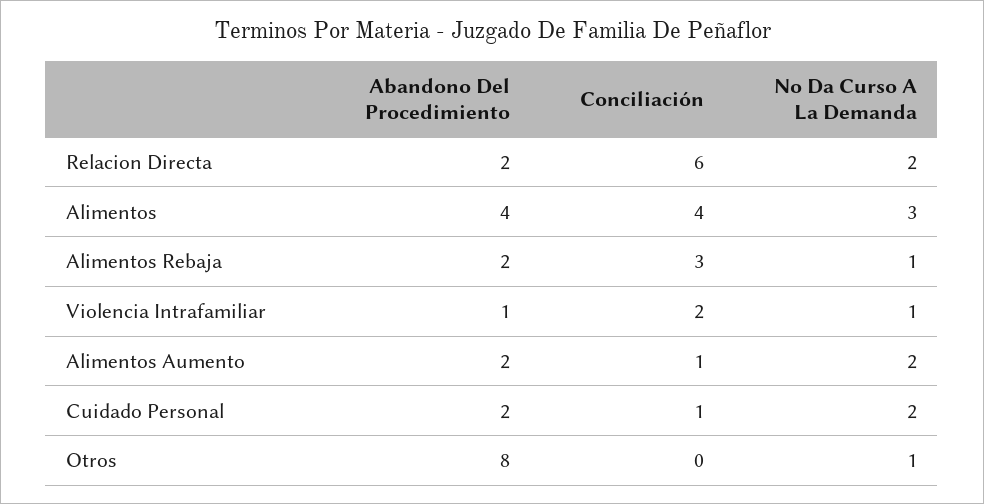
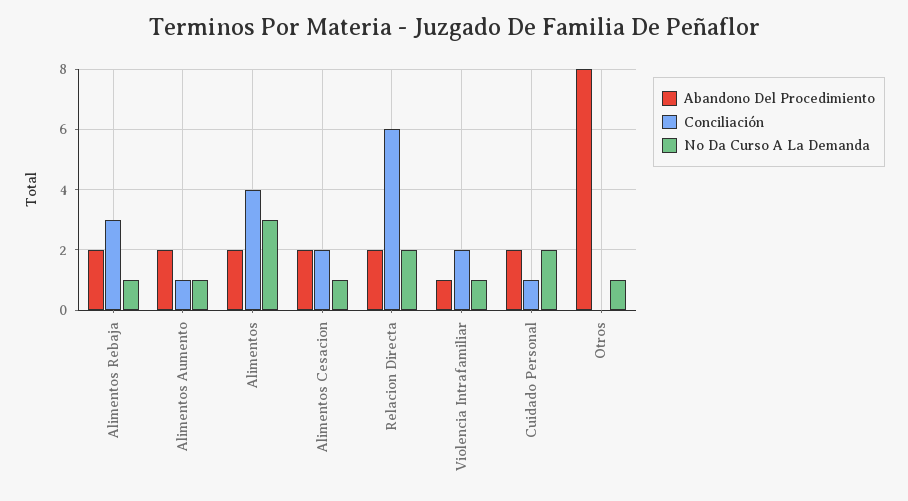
Abandono Del Procedimiento, Alimentos: 4 -> 2
No Da Curso A La Demanda, Alimentos Aumento: 2 -> 1
Abandono Del Procedimiento, Alimentos Cesacion: none -> 2
Conciliación, Alimentos Cesacion: none -> 2
No Da Curso A La Demanda, Alimentos Cesacion: none -> 1

